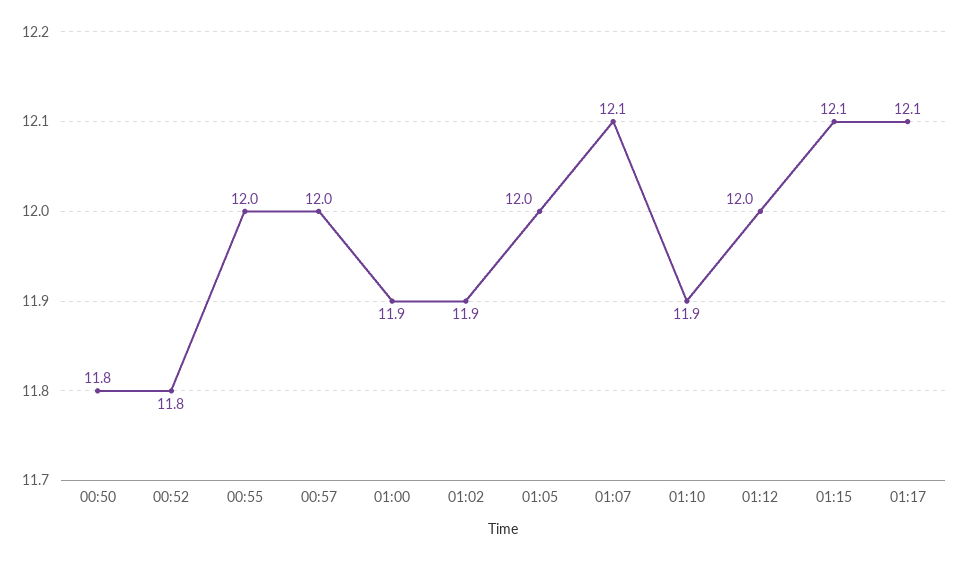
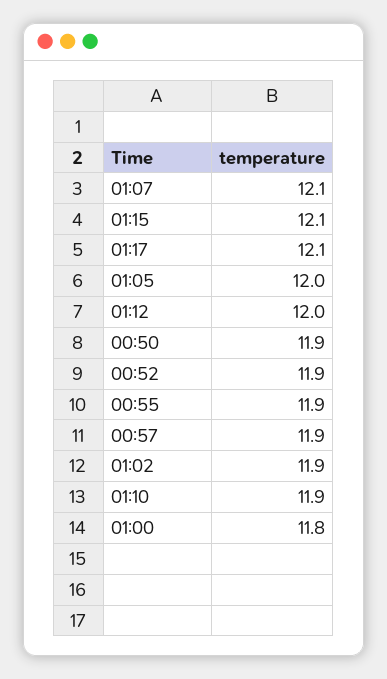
00:50: 11.8 -> 11.9
00:52: 11.8 -> 11.9
00:55: 12 -> 11.9
00:57: 12 -> 11.9
01:00: 11.9 -> 11.8

